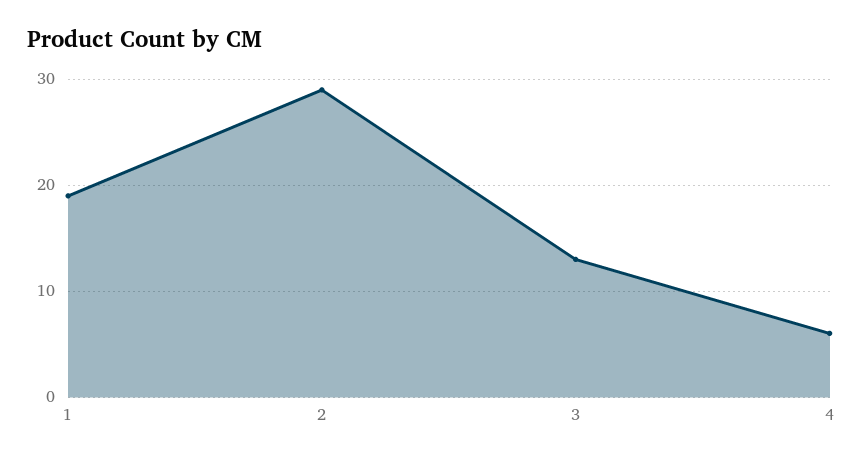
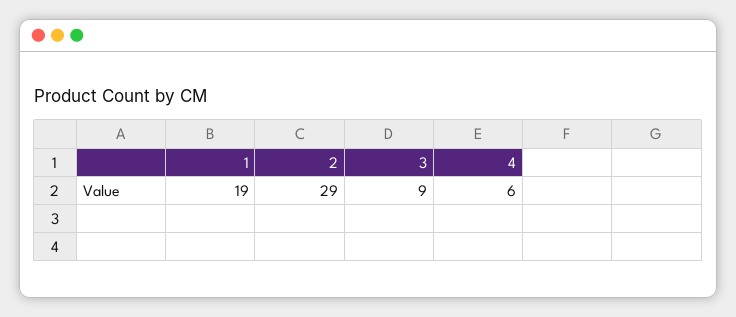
3: 13 -> 9

